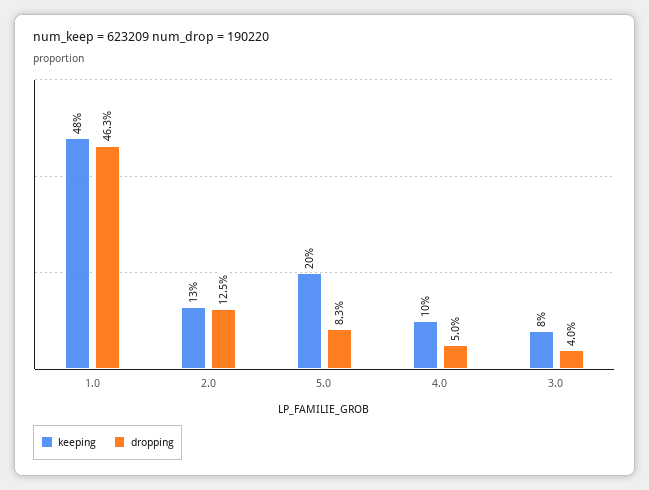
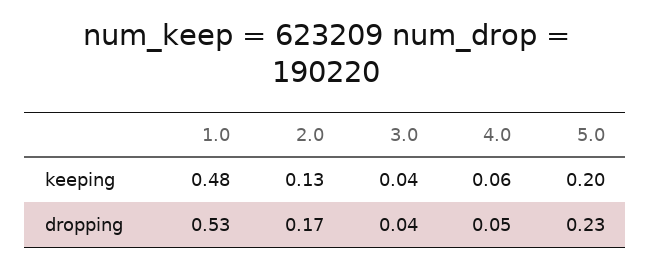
dropping, 1.0: 0.463 -> 0.53
dropping, 2.0: 0.125 -> 0.17
dropping, 5.0: 0.083 -> 0.23
keeping, 4.0: 0.1 -> 0.06
keeping, 3.0: 0.08 -> 0.04

